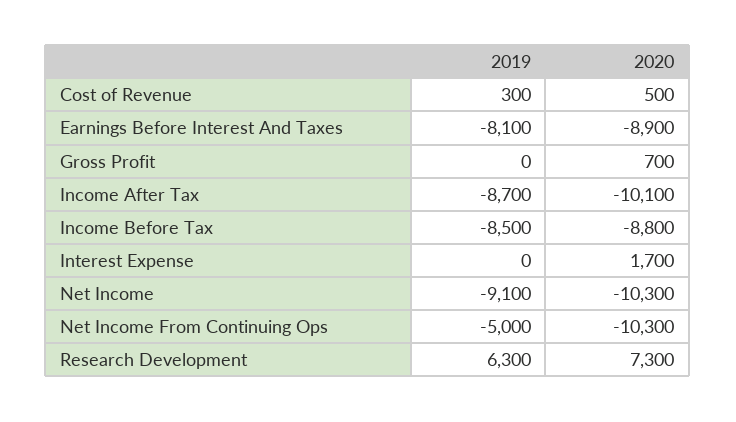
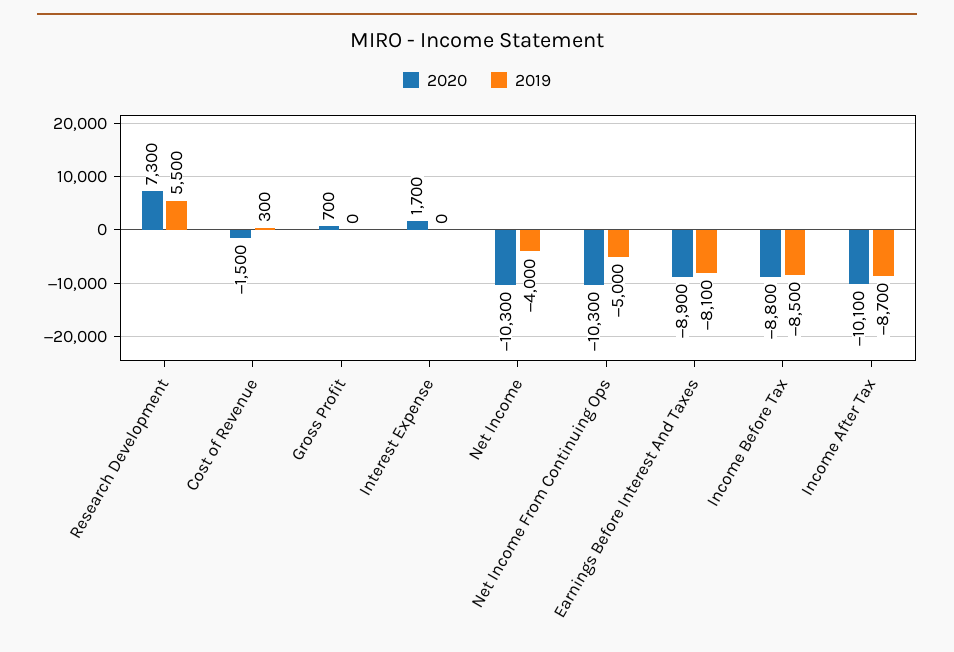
2020, Cost of Revenue: 500 -> -1500
2019, Net Income: -9100 -> -4000
2019, Research Development: 6300 -> 5500

